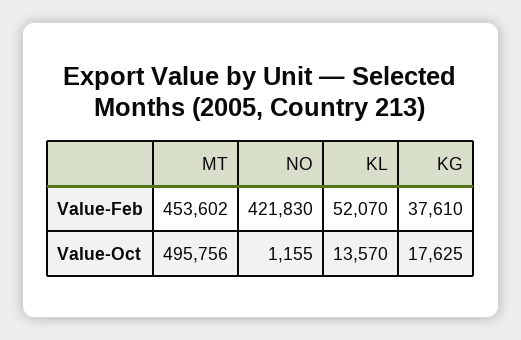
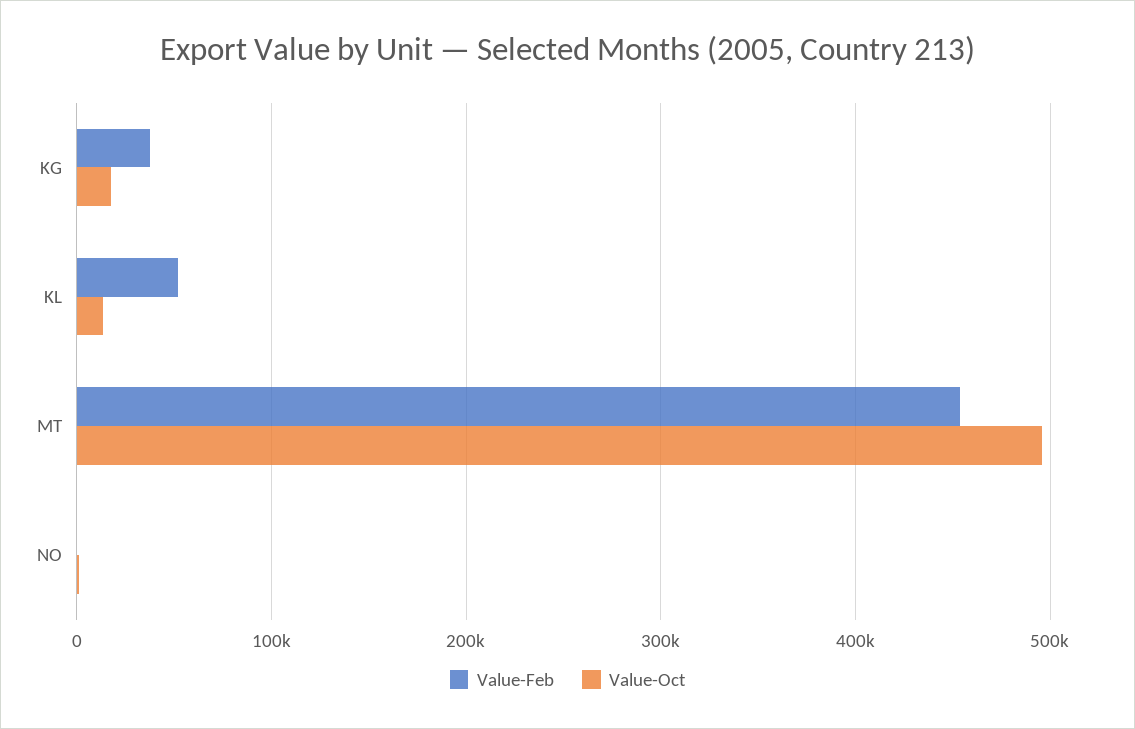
Value-Feb, NO: 421830 -> 0

